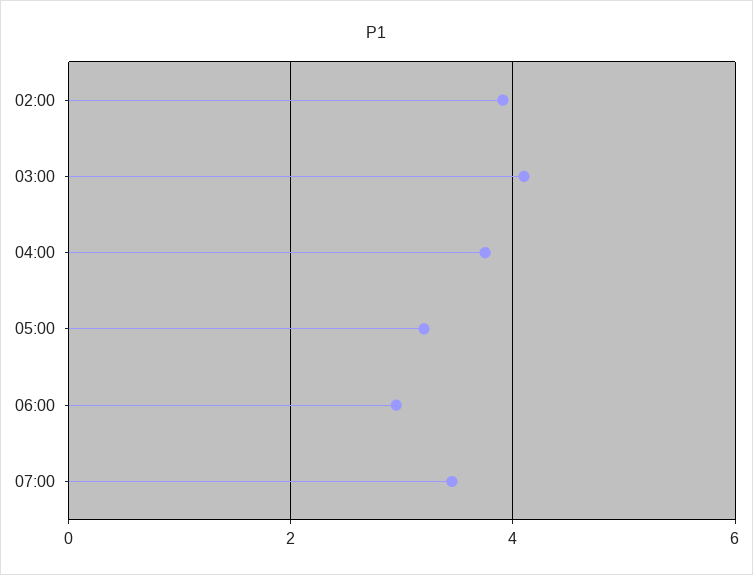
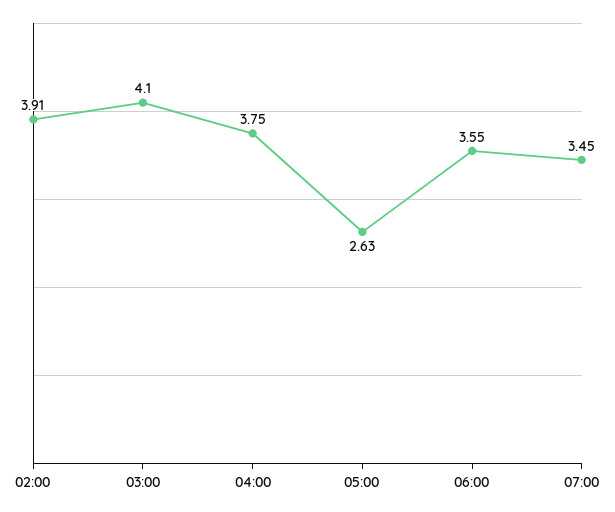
05:00: 3.2 -> 2.63
06:00: 3 -> 3.55

